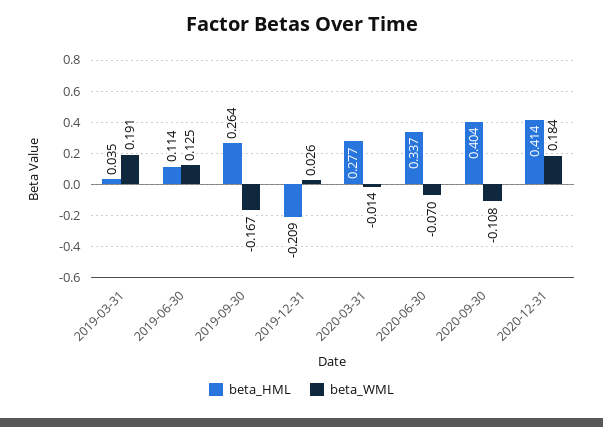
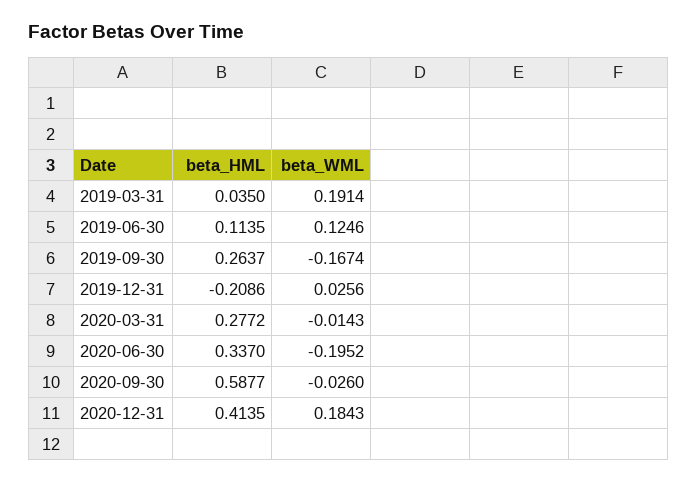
beta_WML, 2020-06-30: -0.07 -> -0.1952
beta_HML, 2020-09-30: 0.404 -> 0.5877
beta_WML, 2020-09-30: -0.108 -> -0.026

